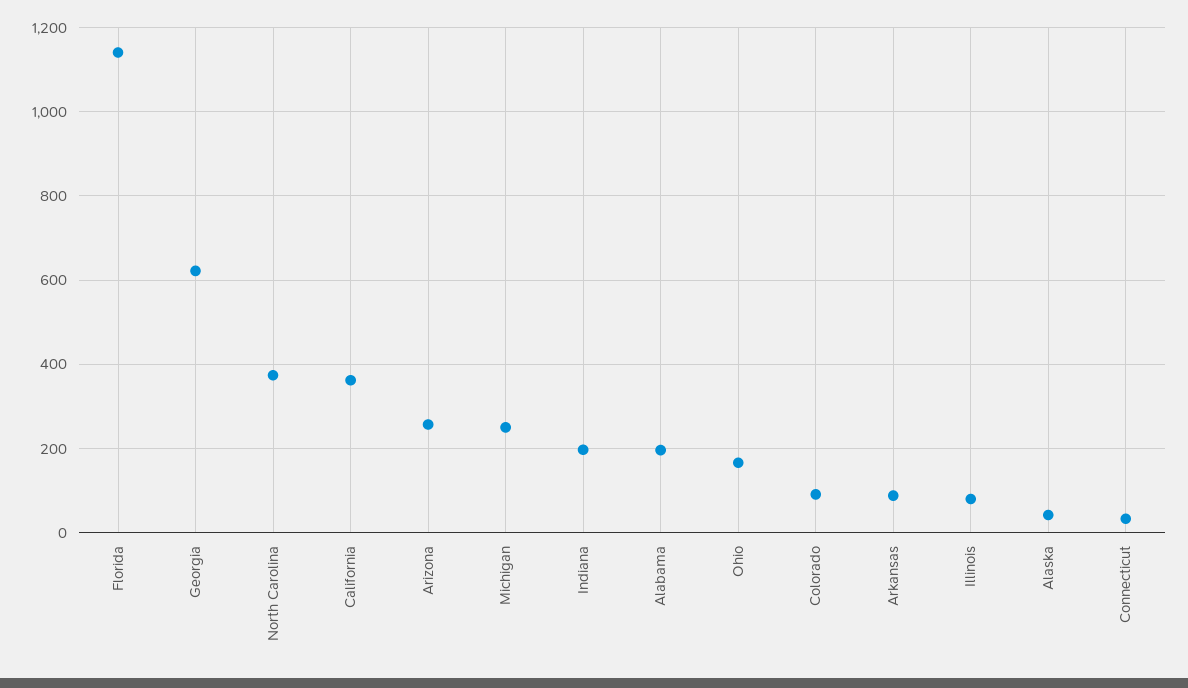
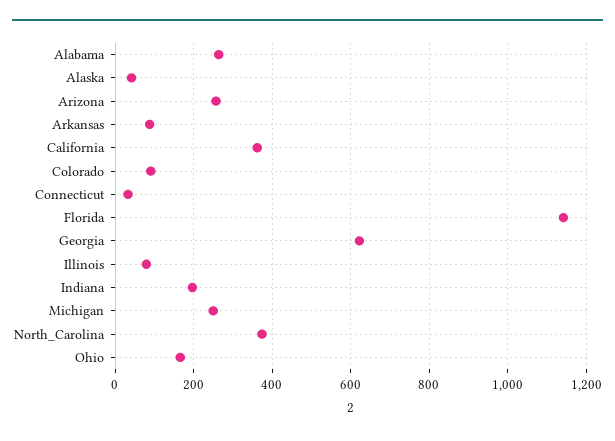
Alabama: 200 -> 260

